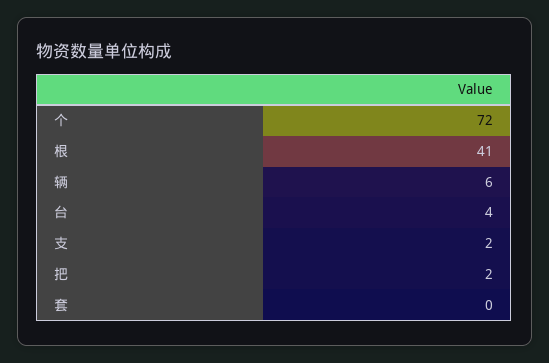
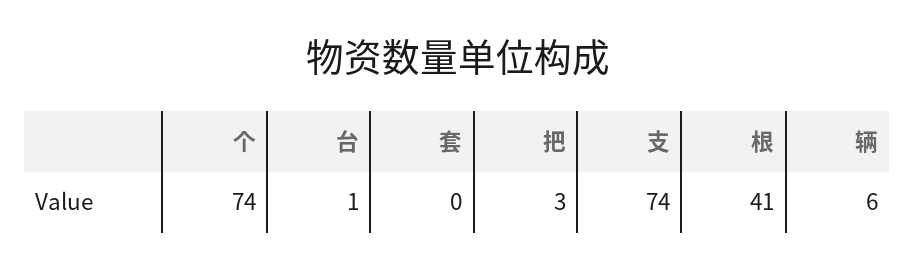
个: 72 -> 74
台: 4 -> 1
支: 2 -> 74
把: 2 -> 3

